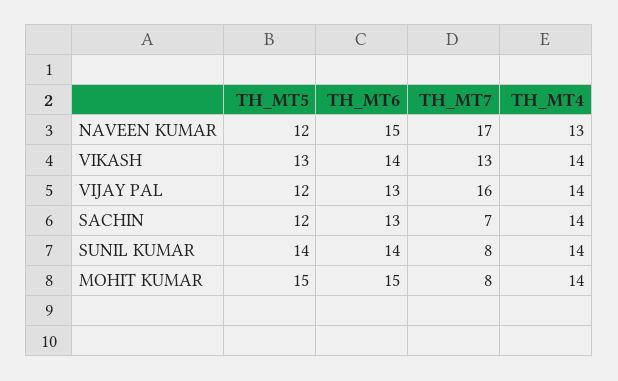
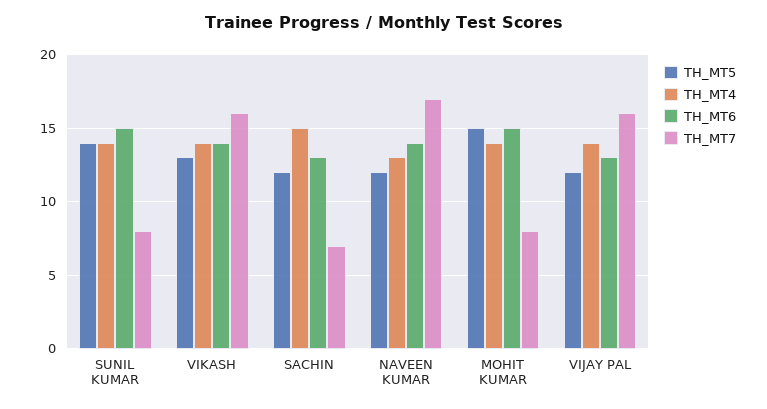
TH_MT6, NAVEEN KUMAR: 15 -> 14
TH_MT7, VIKASH: 13 -> 16
TH_MT4, SACHIN: 14 -> 15
TH_MT6, SUNIL KUMAR: 14 -> 15

